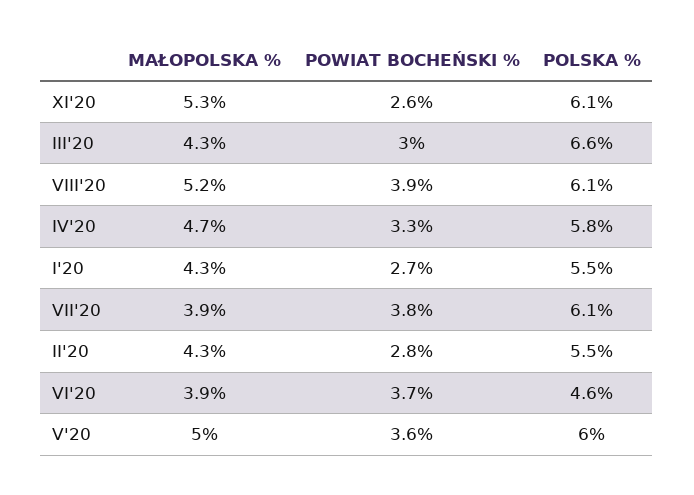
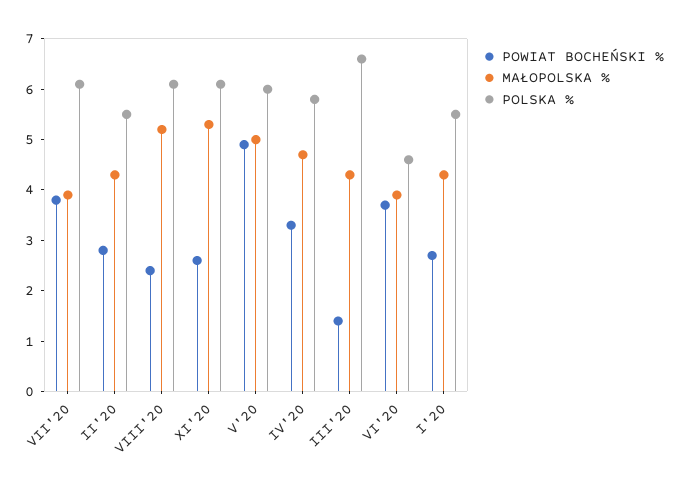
POWIAT BOCHEŃSKI %, III'20: 3 -> 1.5
POWIAT BOCHEŃSKI %, VIII'20: 3.9 -> 2.5
POWIAT BOCHEŃSKI %, V'20: 3.6 -> 5

